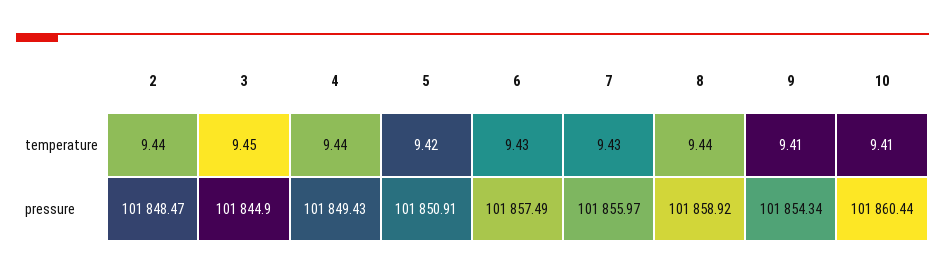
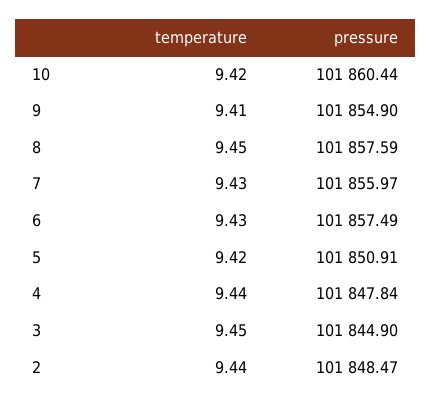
8, temperature: 9.44 -> 9.45
10, temperature: 9.41 -> 9.42
4, pressure: 101849.43 -> 101847.84
8, pressure: 101858.92 -> 101857.59
9, pressure: 101854.34 -> 101854.9

